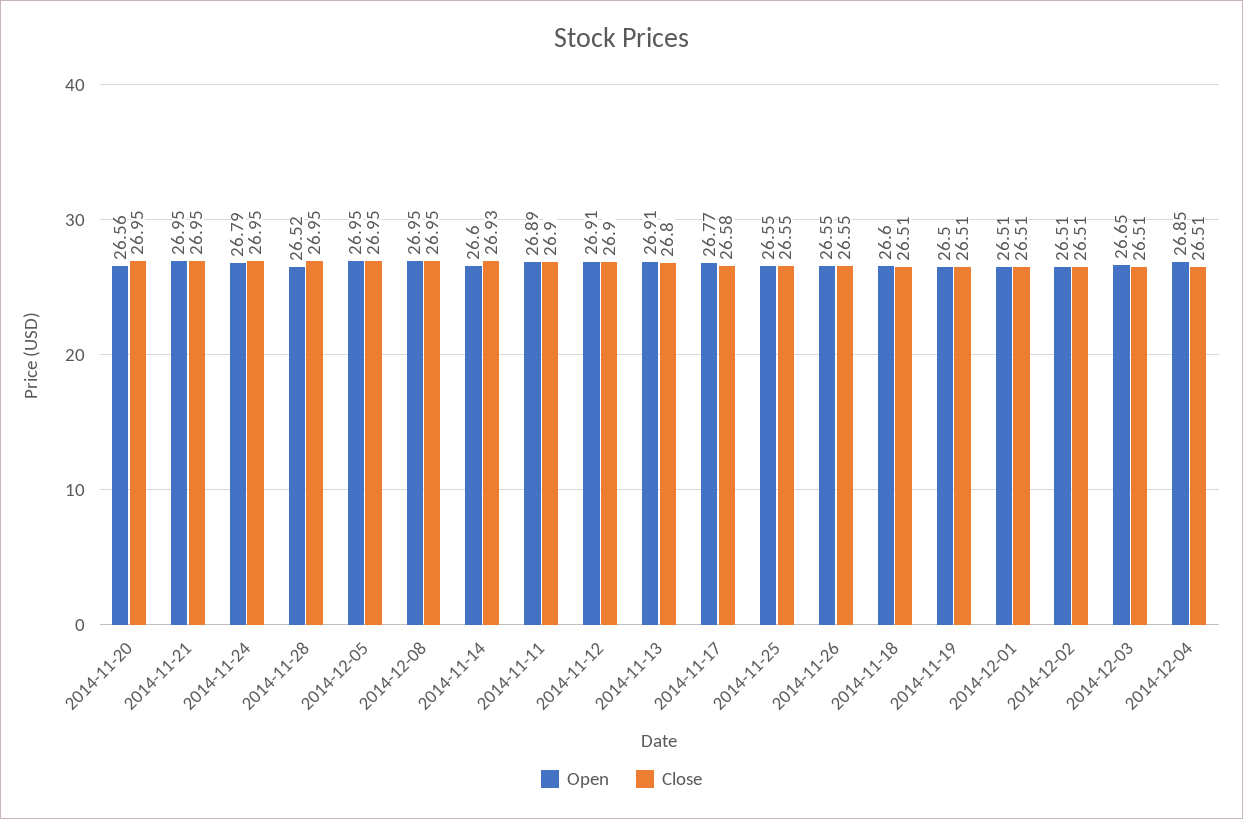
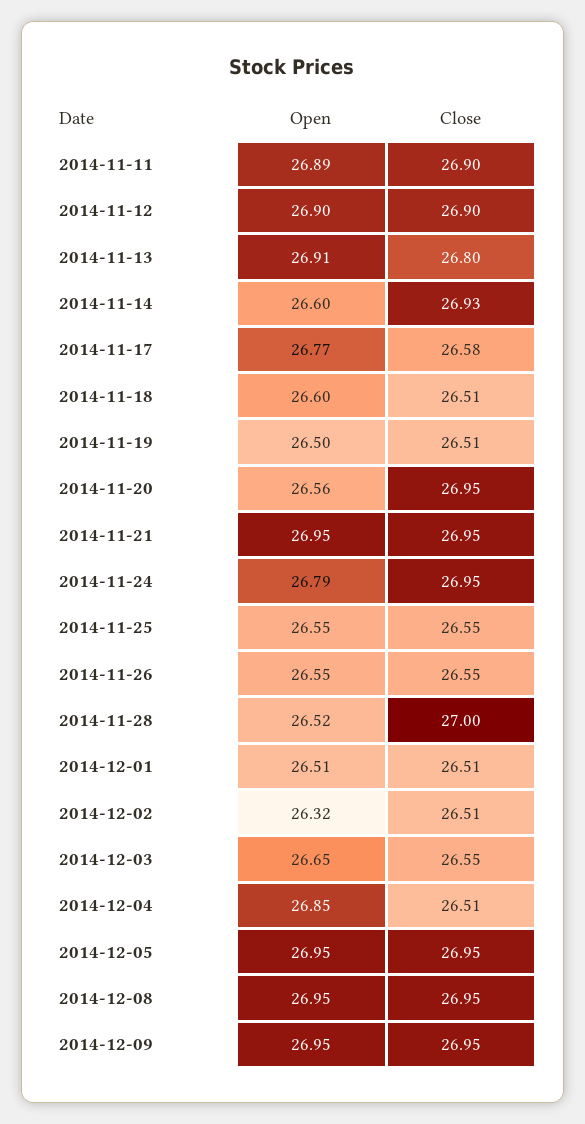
Close, 2014-11-28: 26.95 -> 27
Open, 2014-11-12: 26.91 -> 26.9
Open, 2014-12-02: 26.51 -> 26.32
Close, 2014-12-03: 26.51 -> 26.55
Open, 2014-12-09: none -> 26.95
Close, 2014-12-09: none -> 26.95

